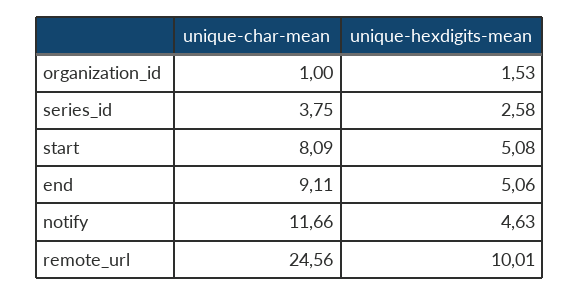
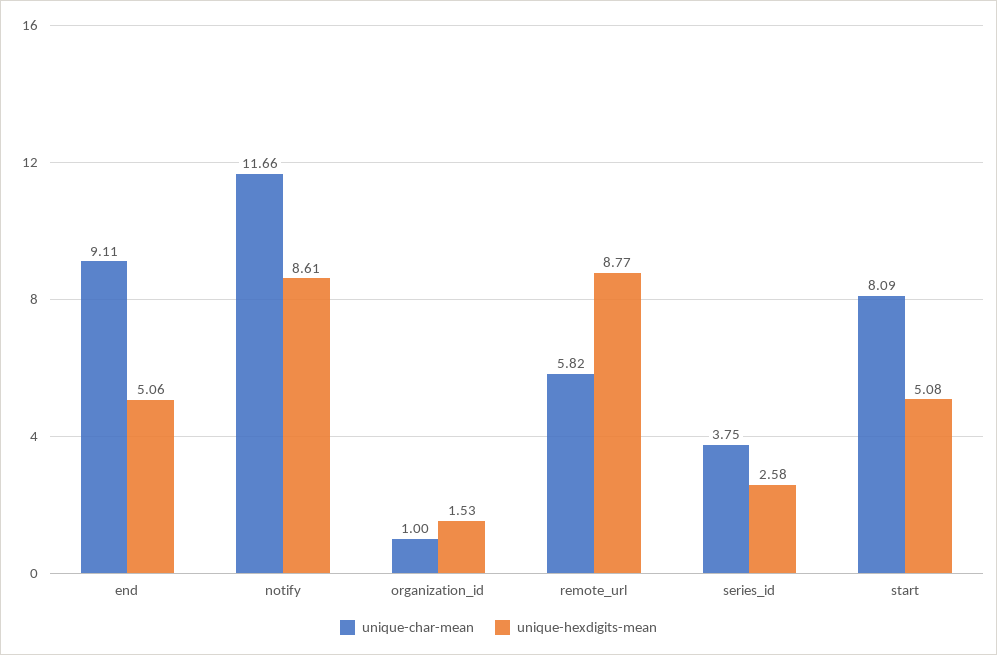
unique-hexdigits-mean, notify: 4.63 -> 8.61
unique-char-mean, remote_url: 24.56 -> 5.82
unique-hexdigits-mean, remote_url: 10.01 -> 8.77

